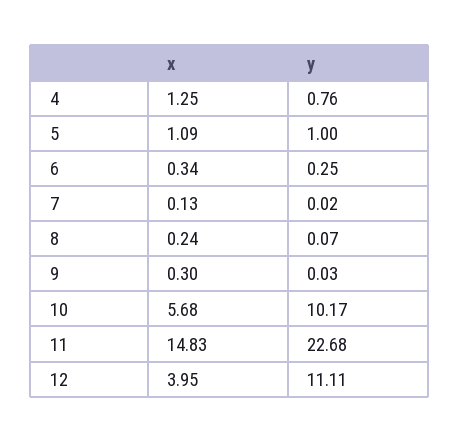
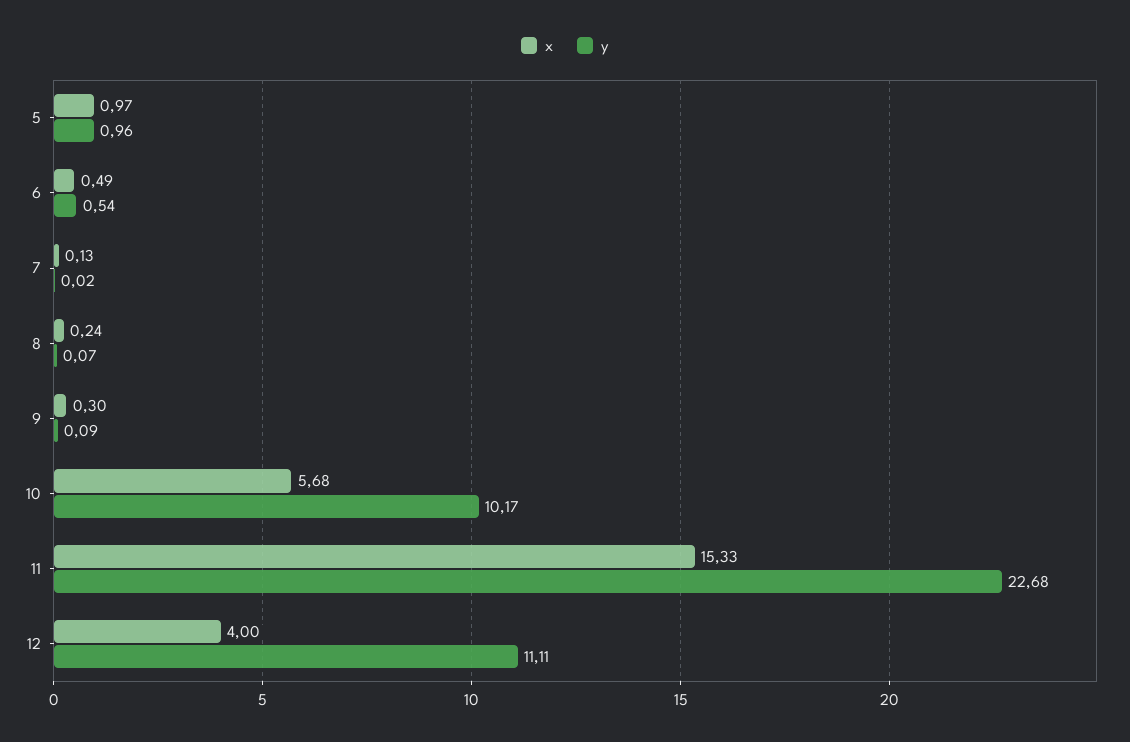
x, 4: 1.25 -> none
y, 4: 0.76 -> none
x, 5: 1.09 -> 0.97
y, 5: 1 -> 0.96
x, 6: 0.34 -> 0.49
y, 6: 0.25 -> 0.54
y, 9: 0.03 -> 0.09
x, 11: 14.83 -> 15.33
x, 12: 3.95 -> 4

